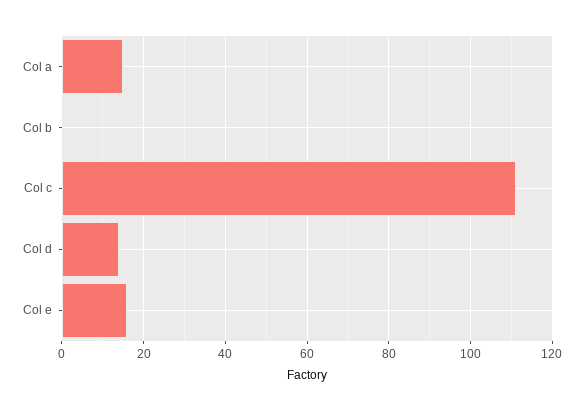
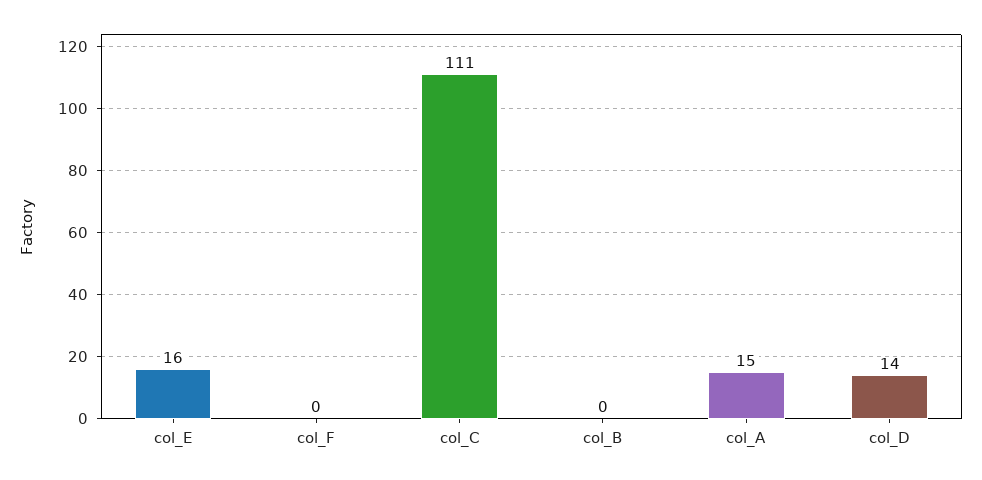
col_F: none -> 0

